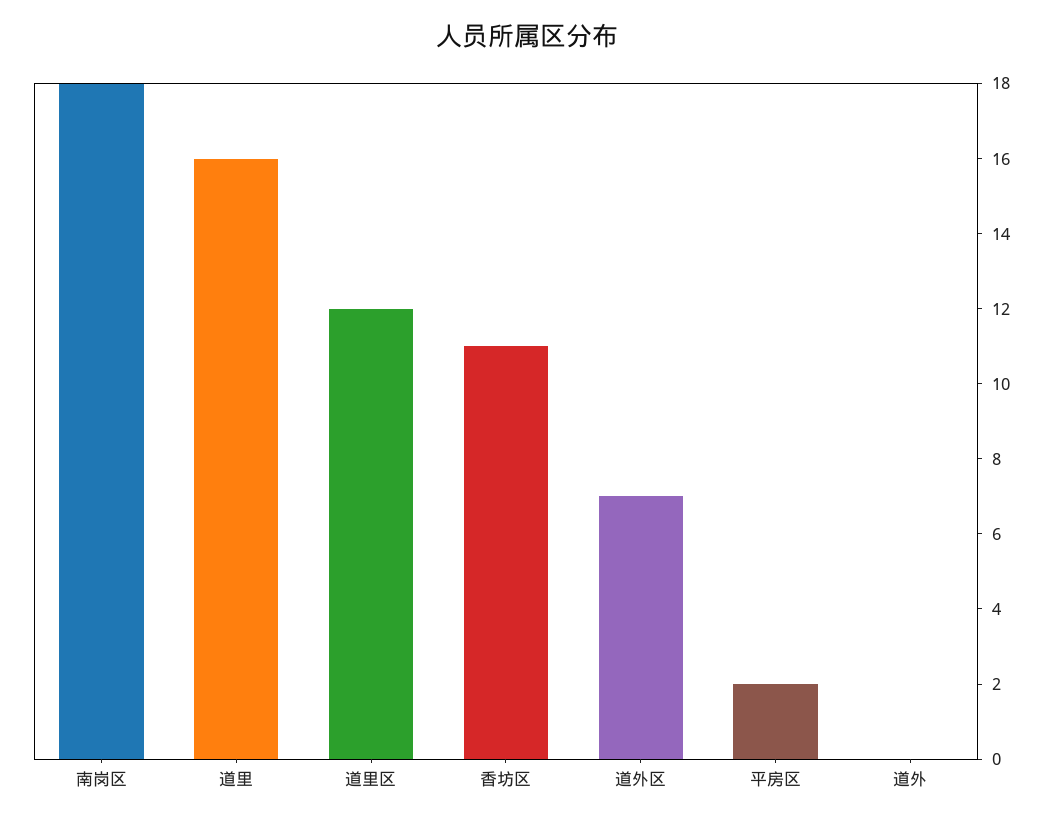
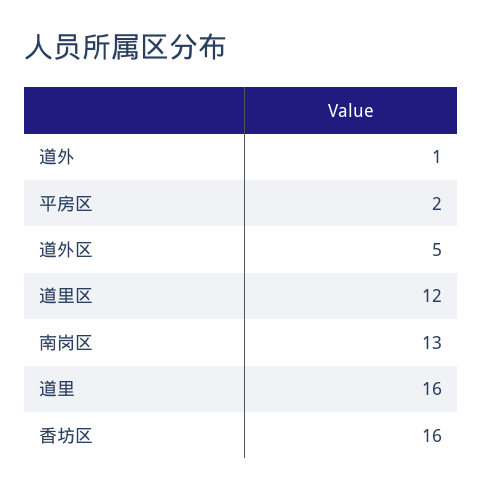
南岗区: 18 -> 13
香坊区: 11 -> 16
道外区: 7 -> 5
道外: 0 -> 1

